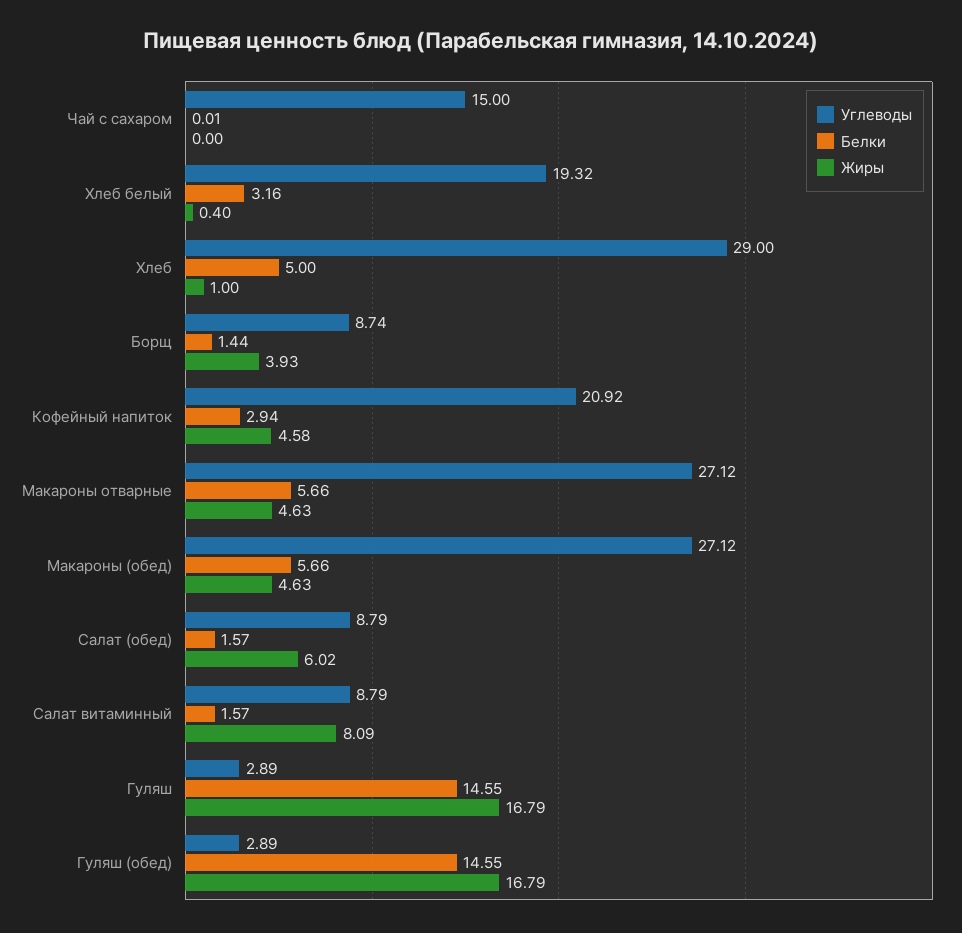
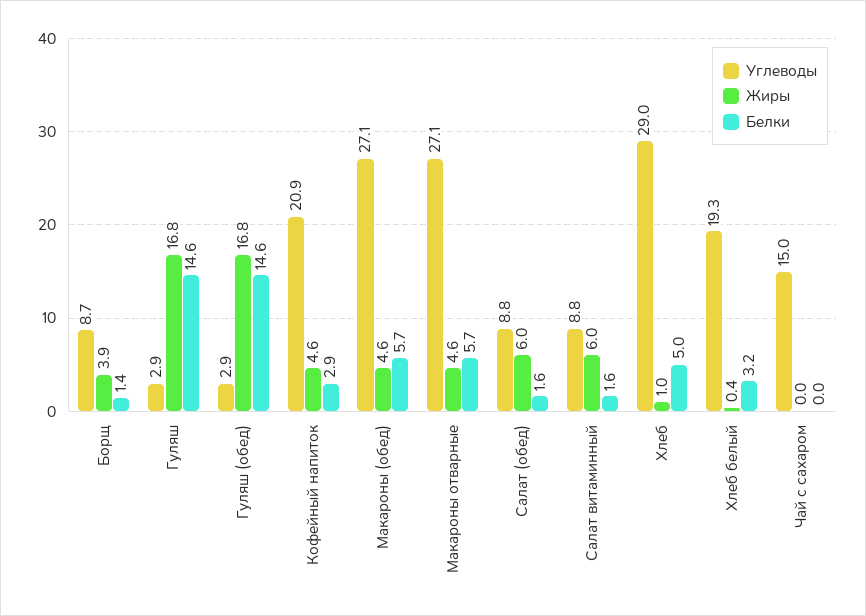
Жиры, Салат витаминный: 8.09 -> 6

